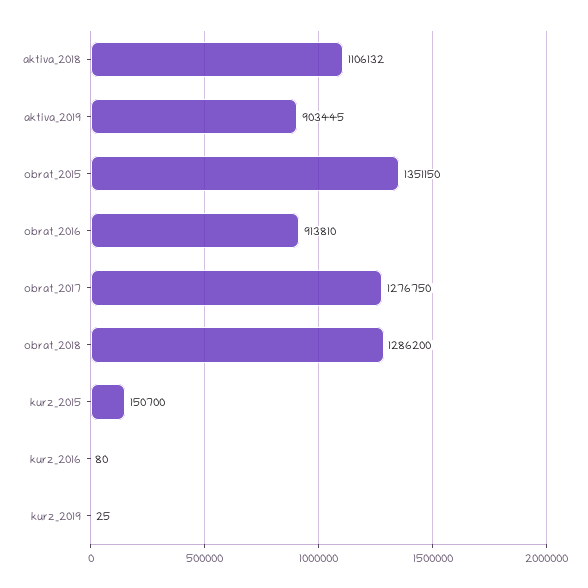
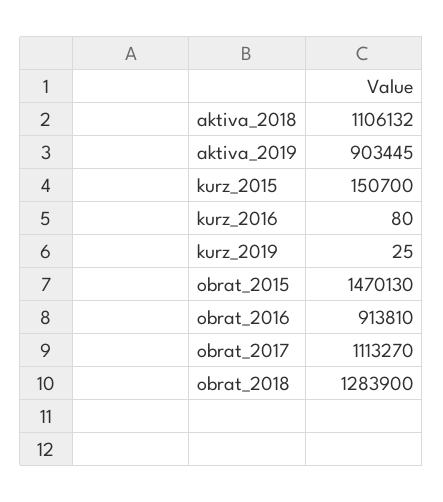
obrat_2015: 1351150 -> 1470130
obrat_2017: 1276750 -> 1113270
obrat_2018: 1286200 -> 1283900

